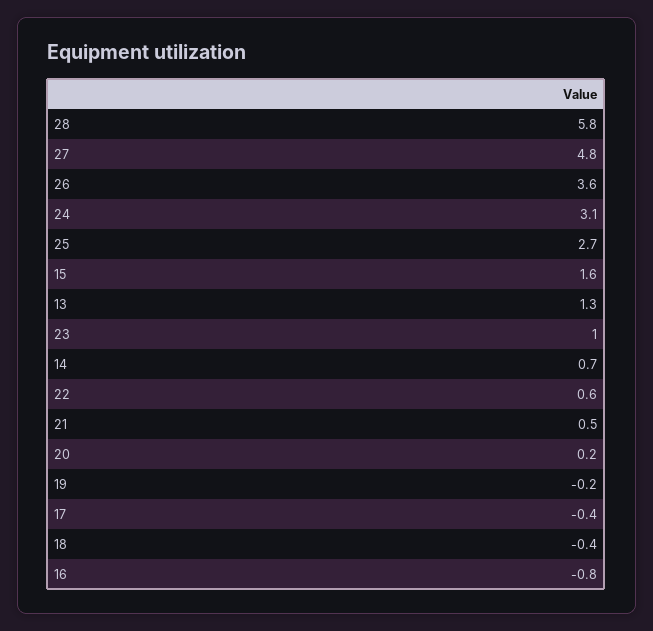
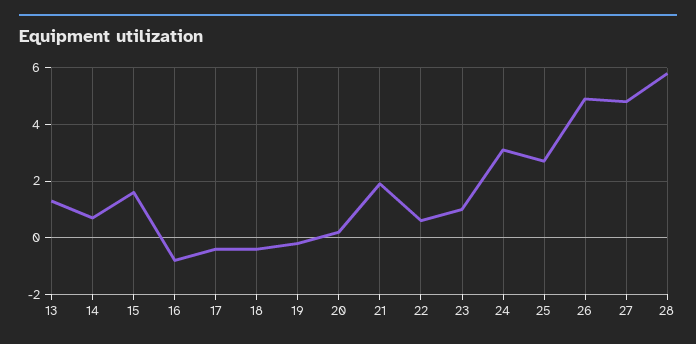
26: 3.6 -> 5
21: 0.5 -> 2

